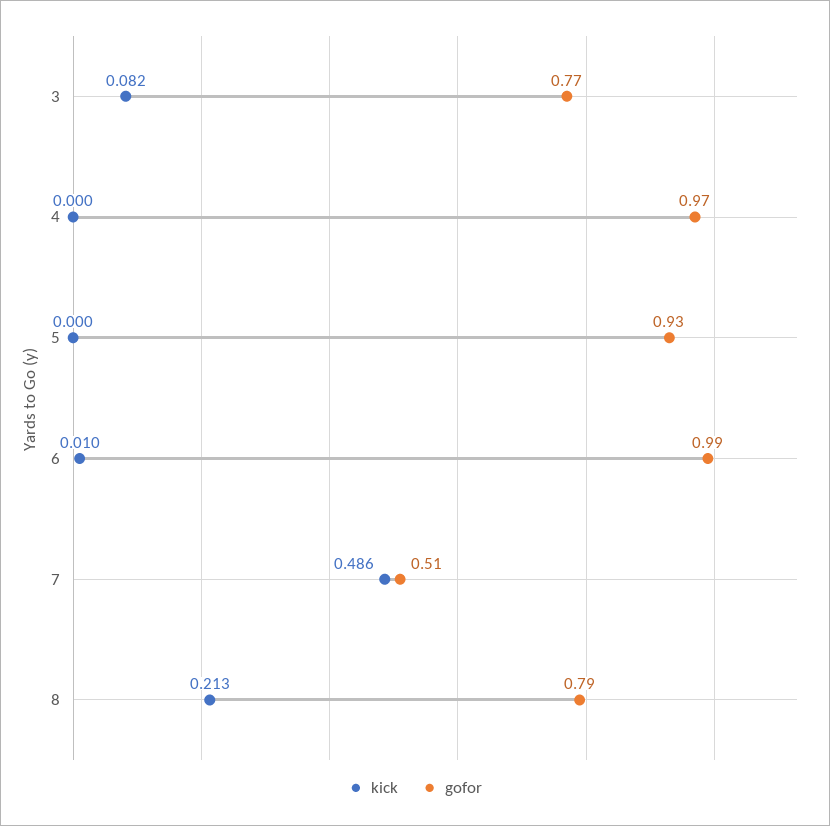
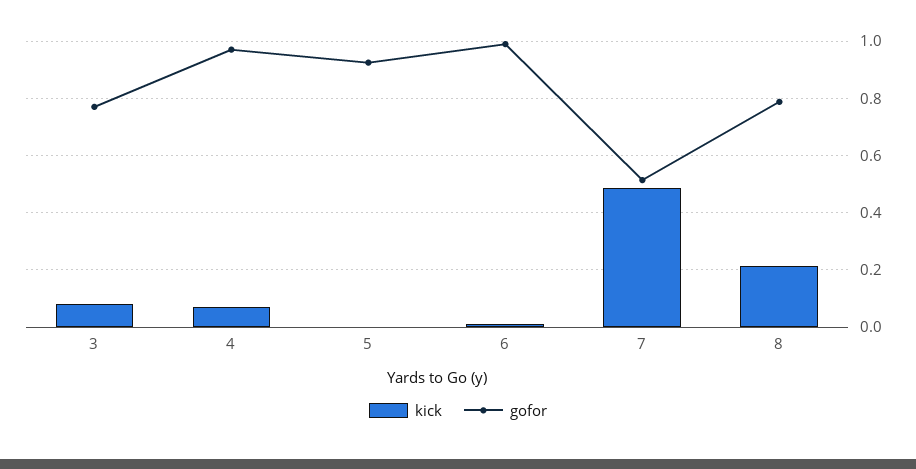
kick, 4: 0 -> 0.075

